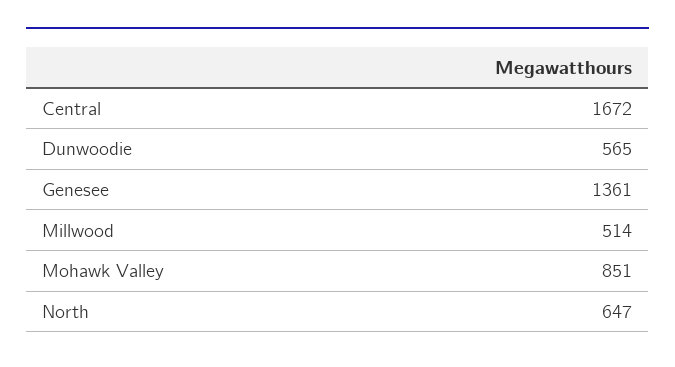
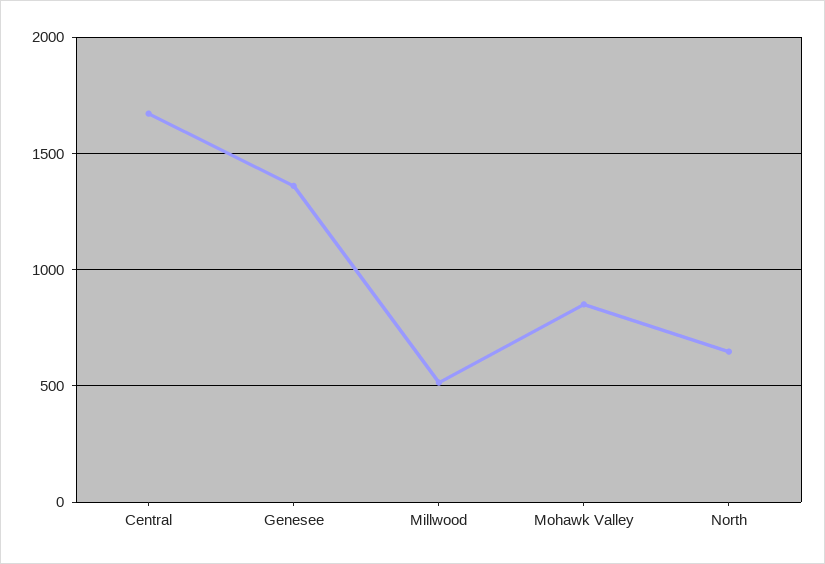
Dunwoodie: 565 -> none

